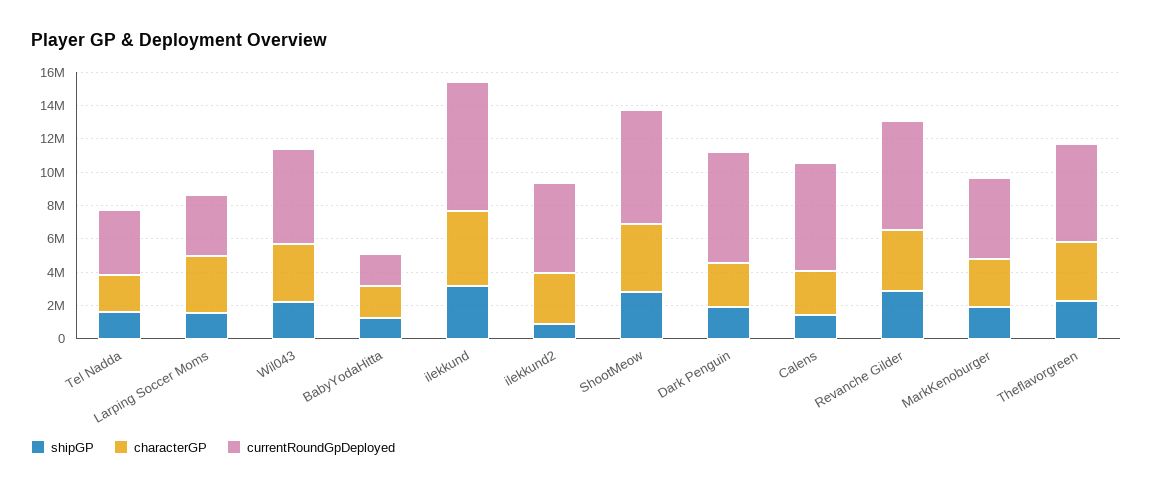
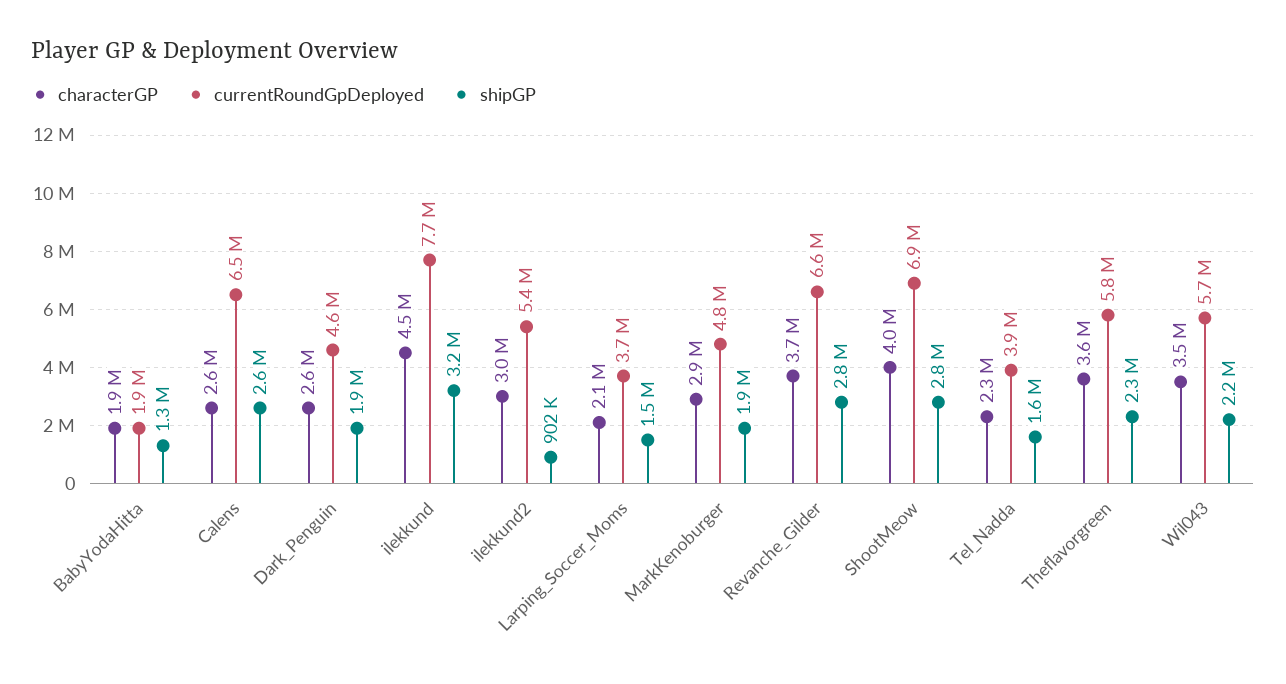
characterGP, Larping Soccer Moms: 3500000 -> 2100000
currentRoundGpDeployed, Dark Penguin: 6500000 -> 4600000
shipGP, Calens: 1500000 -> 2600000

